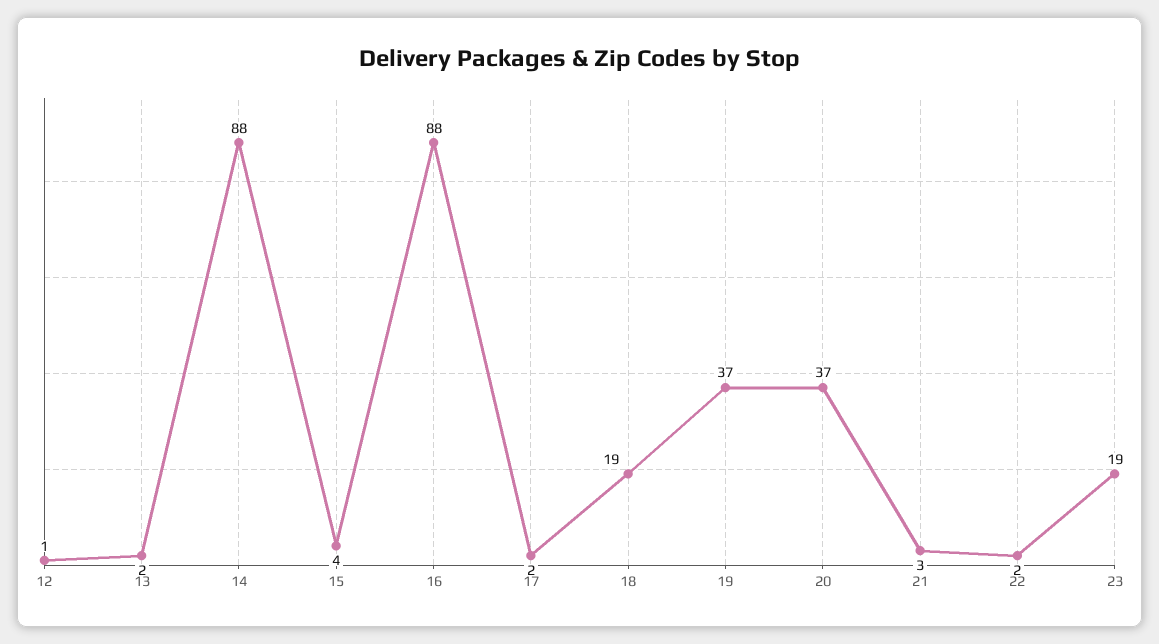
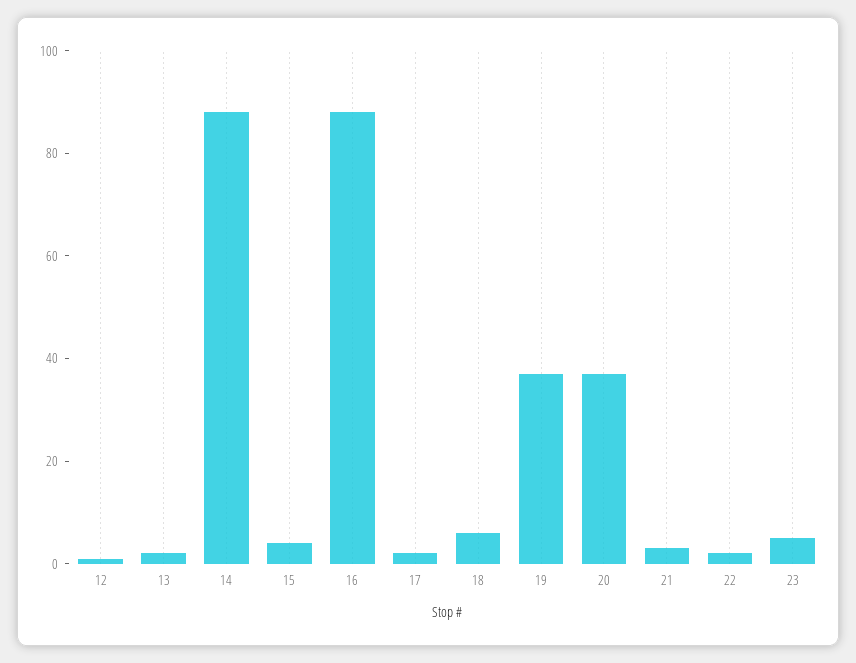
18: 19 -> 5
23: 19 -> 5

